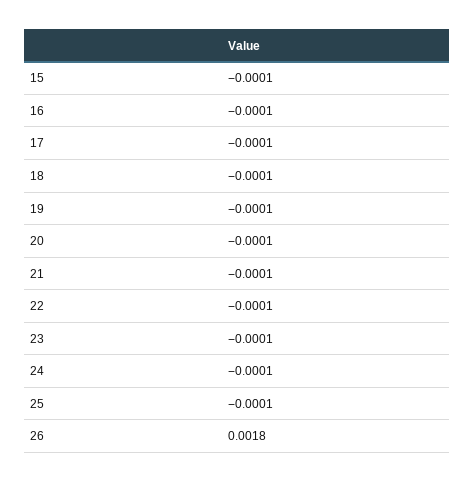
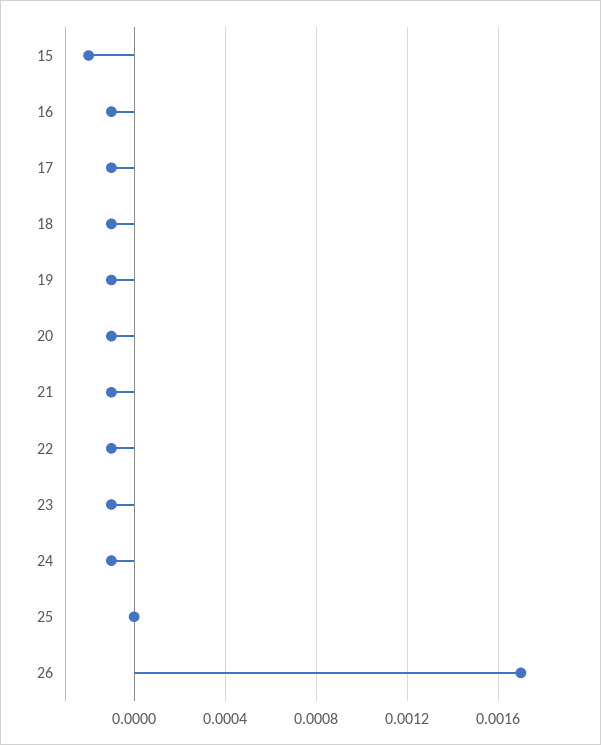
15: -0.0001 -> -0.0002
25: -0.0001 -> 0
26: 0.0018 -> 0.0017

